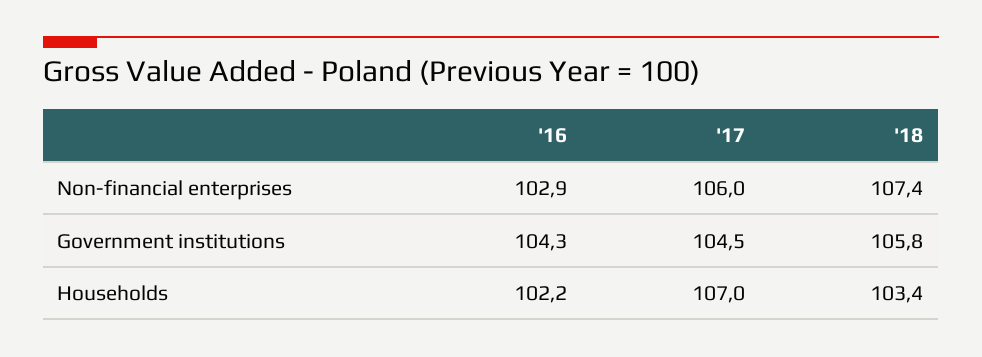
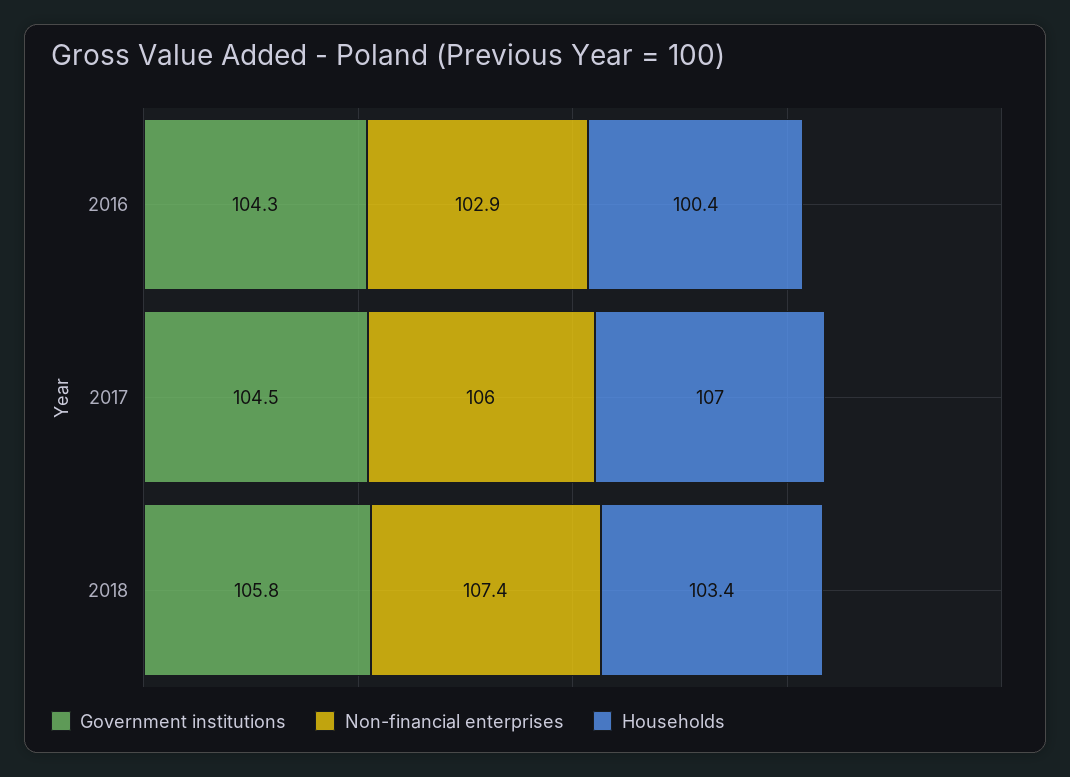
Households, '16: 102.2 -> 100.4

